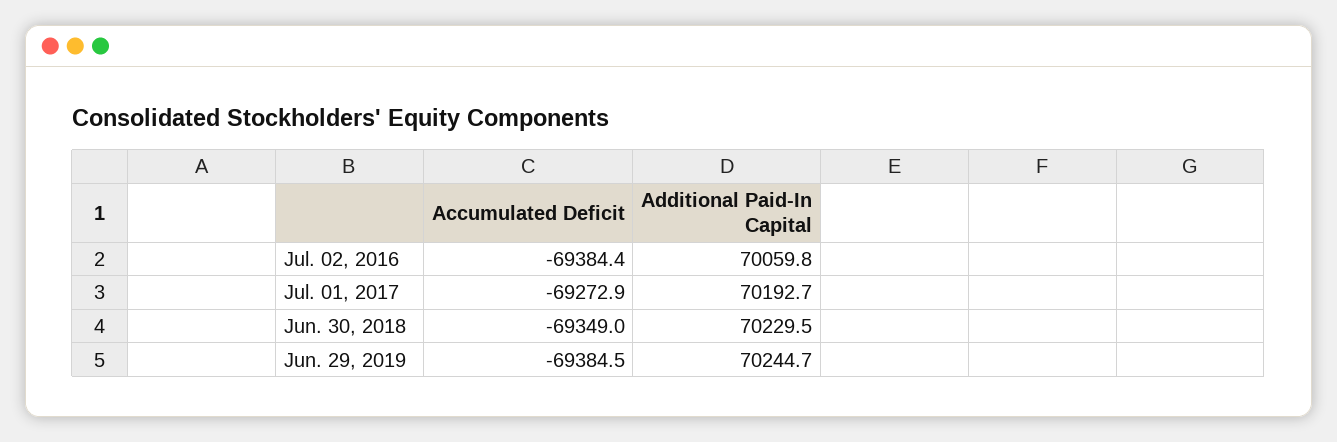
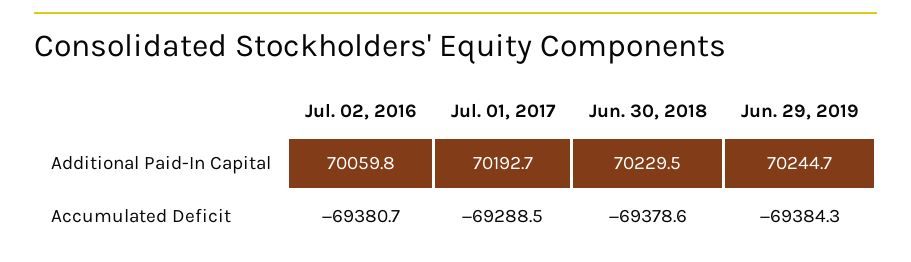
Accumulated Deficit, Jul. 02, 2016: -69384.4 -> -69380.7
Accumulated Deficit, Jul. 01, 2017: -69272.9 -> -69288.5
Accumulated Deficit, Jun. 30, 2018: -69349 -> -69378.6
Accumulated Deficit, Jun. 29, 2019: -69384.5 -> -69384.3

